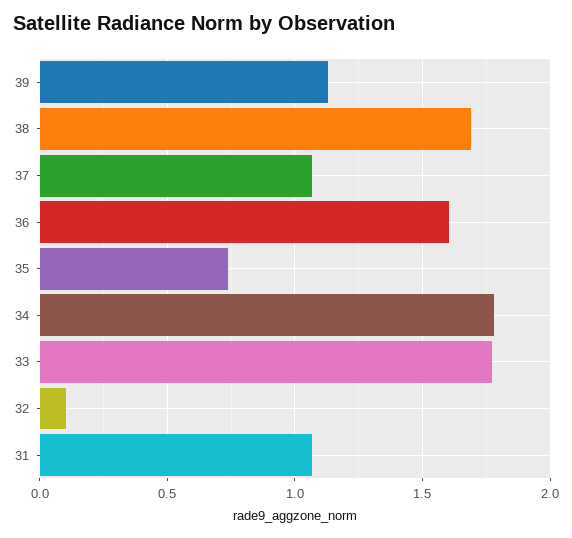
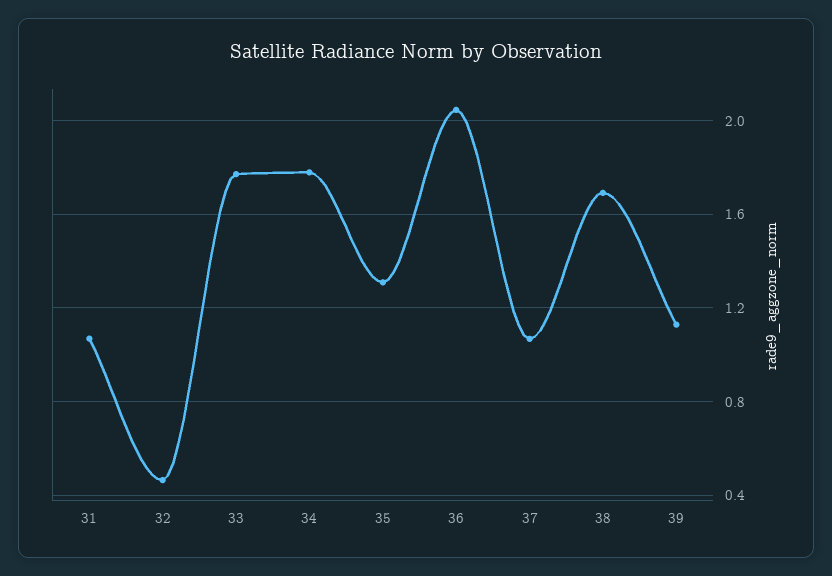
36: 1.6 -> 2.05
35: 0.75 -> 1.3
32: 0.1 -> 0.45

